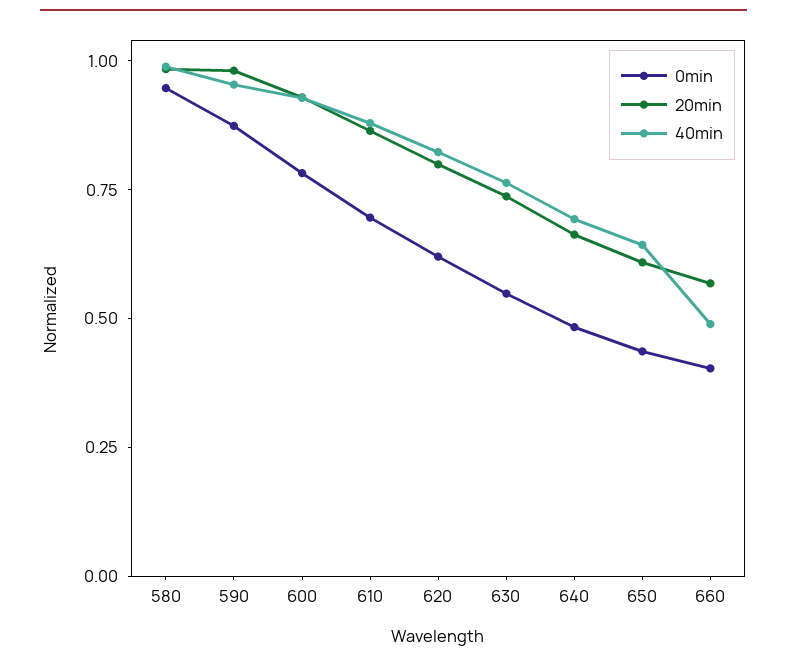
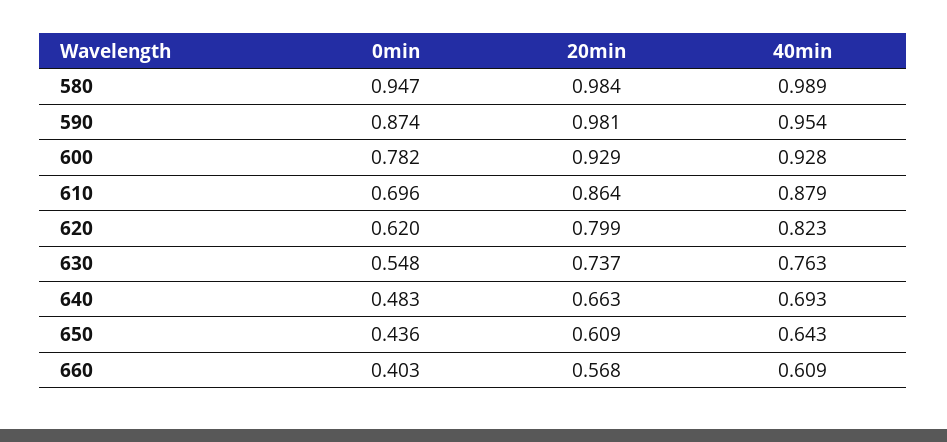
40min, 660: 0.5 -> 0.609

